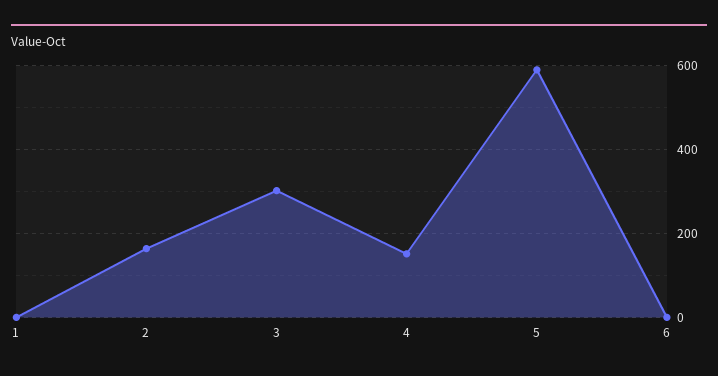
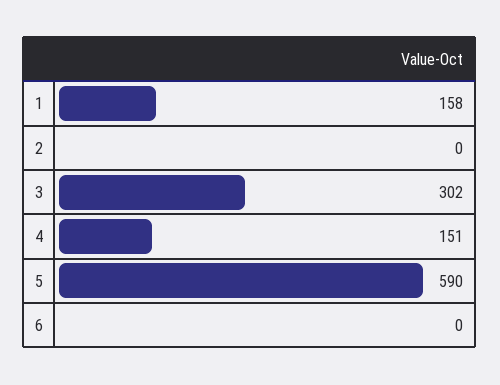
1: 0 -> 158
2: 160 -> 0

